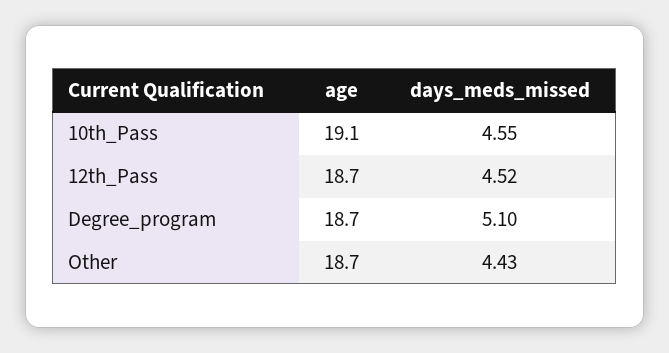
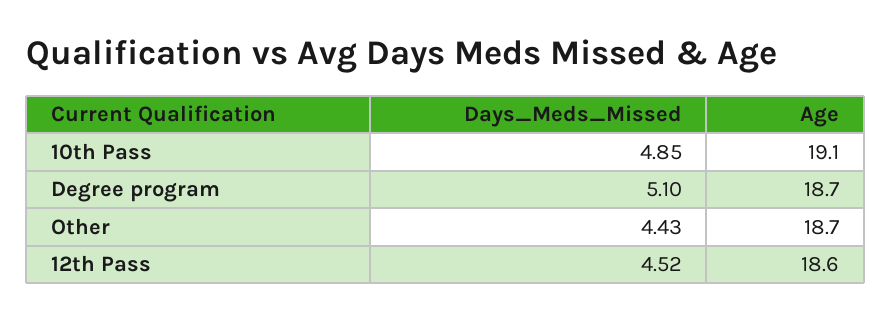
days_meds_missed, 10th_Pass: 4.55 -> 4.85
age, 12th_Pass: 18.7 -> 18.6

